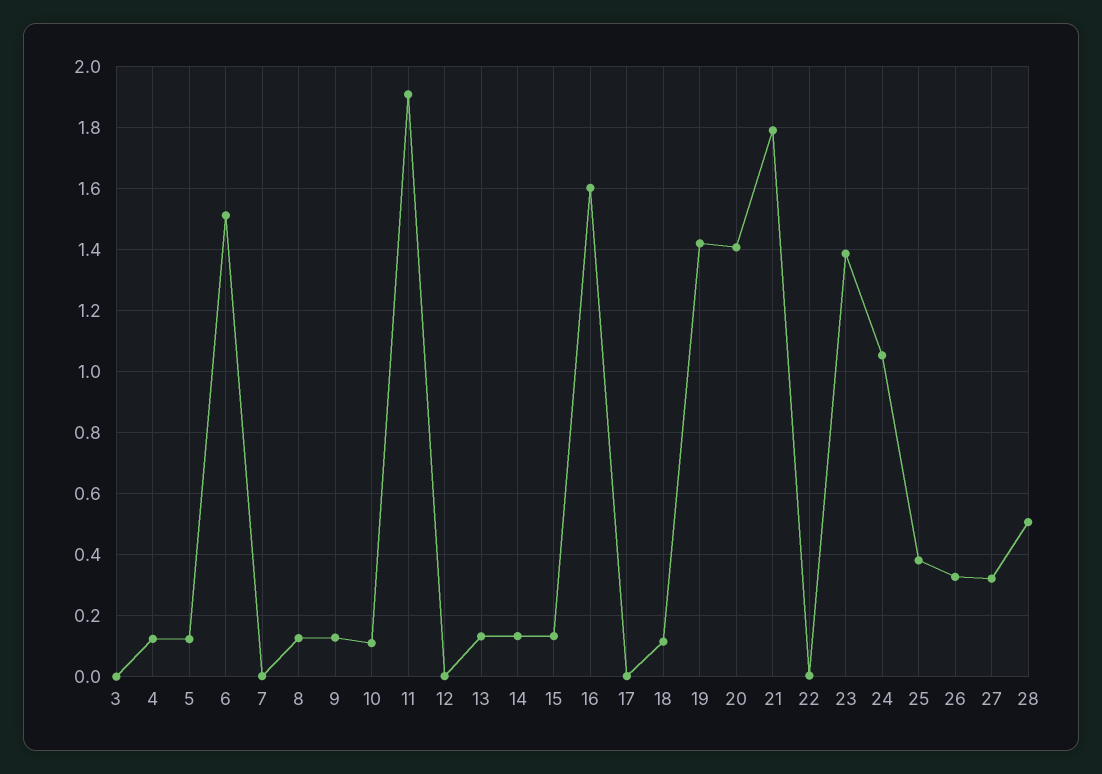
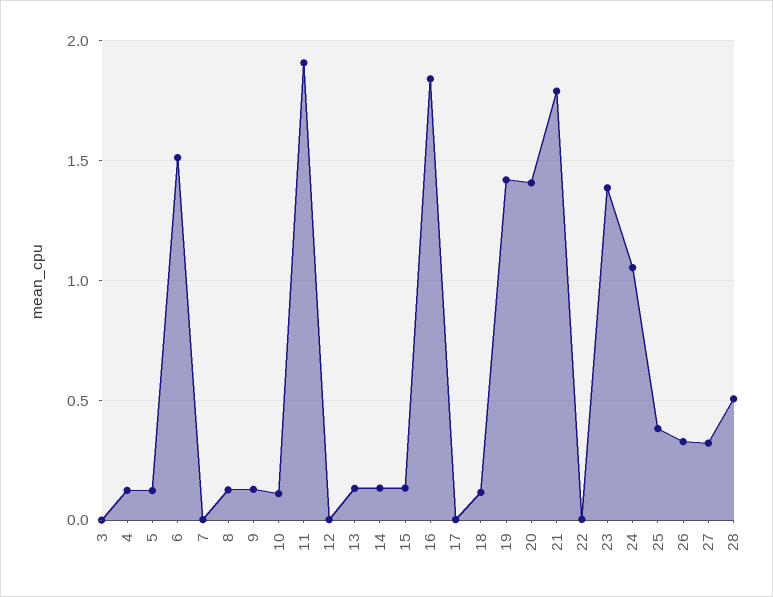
16: 1.6 -> 1.85

